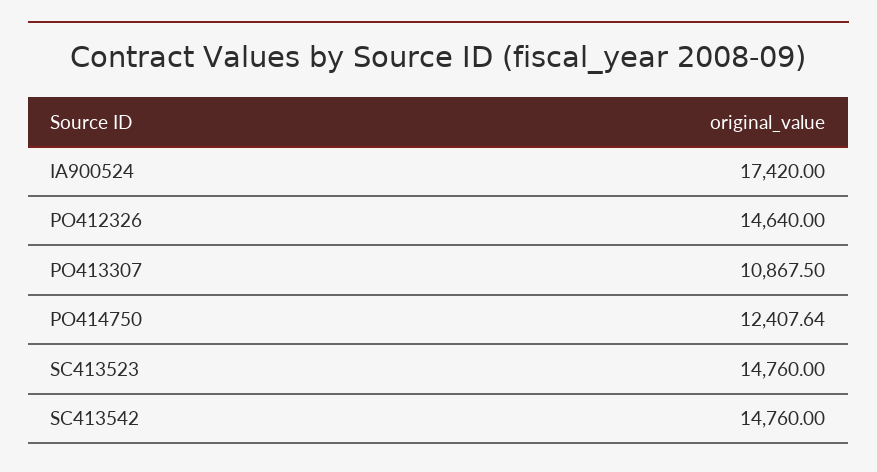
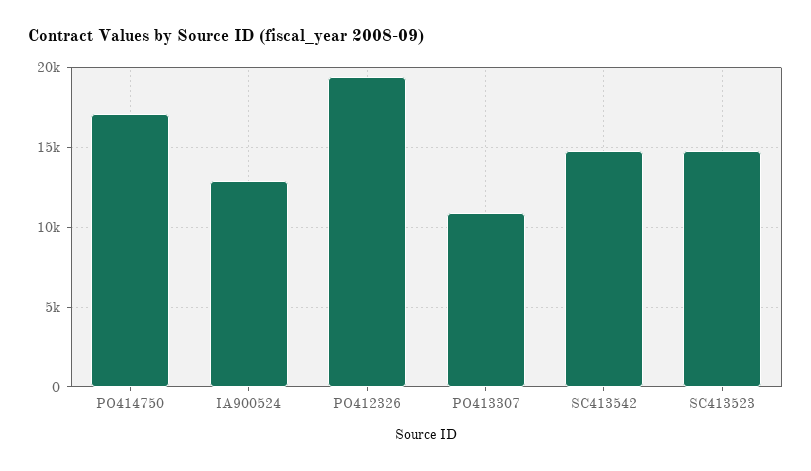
IA900524: 17420 -> 13000
PO412326: 14640 -> 19500
PO414750: 12407.64 -> 17000

